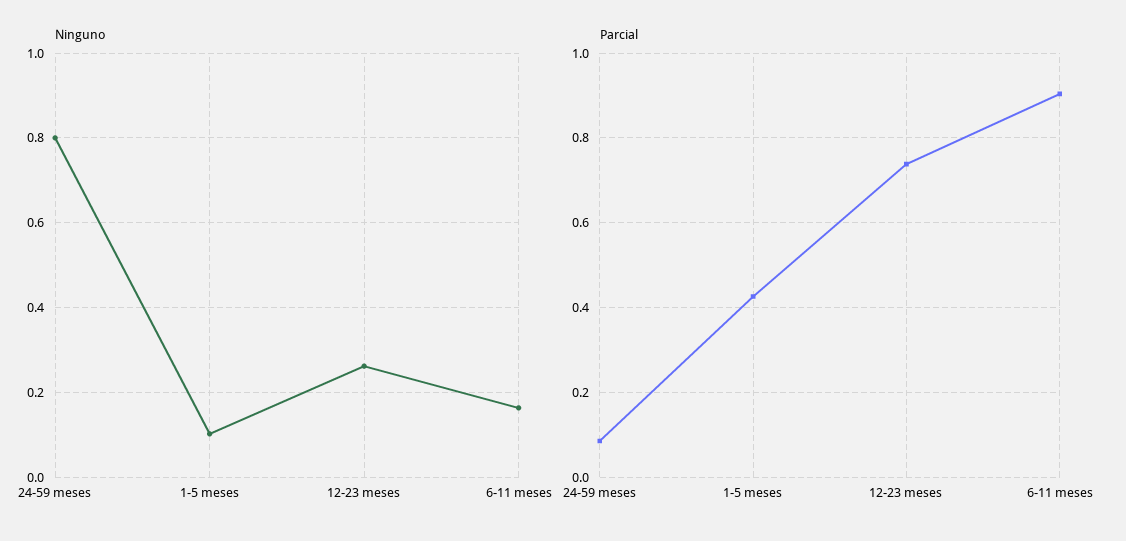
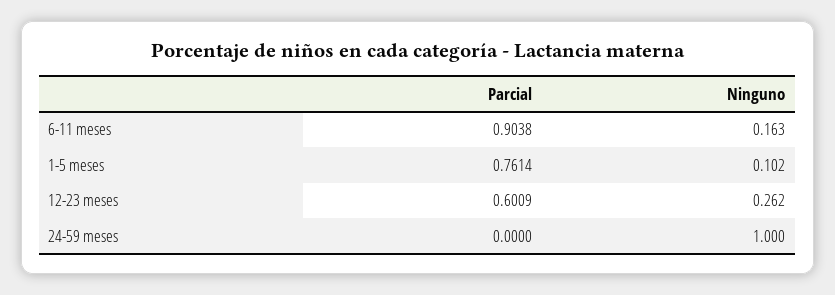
Ninguno, 24-59 meses: 0.8 -> 1
Parcial, 24-59 meses: 0.08 -> 0
Parcial, 1-5 meses: 0.42 -> 0.7614
Parcial, 12-23 meses: 0.74 -> 0.6009

